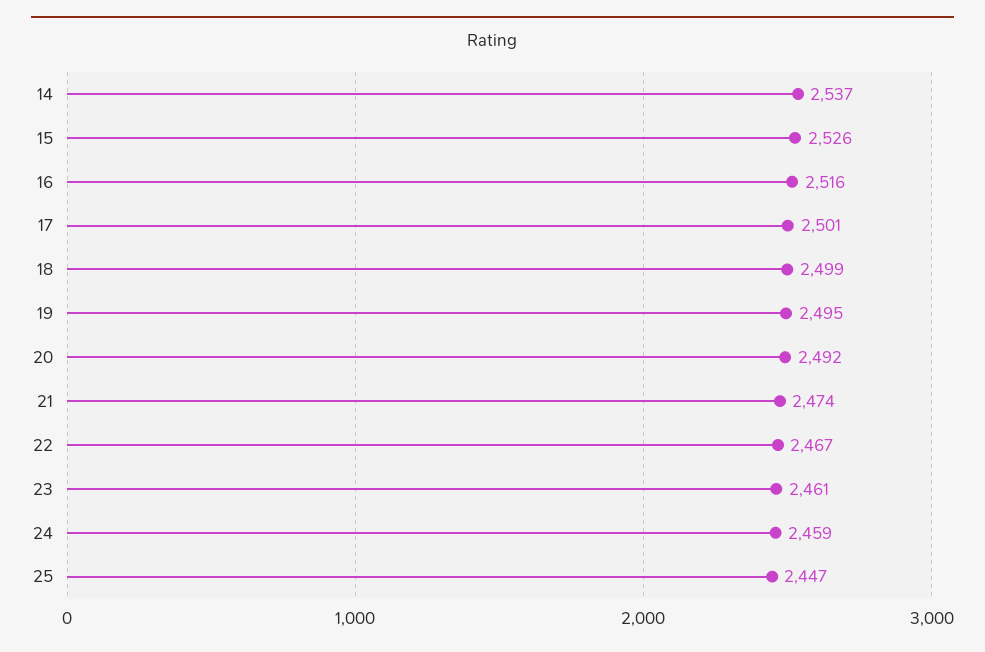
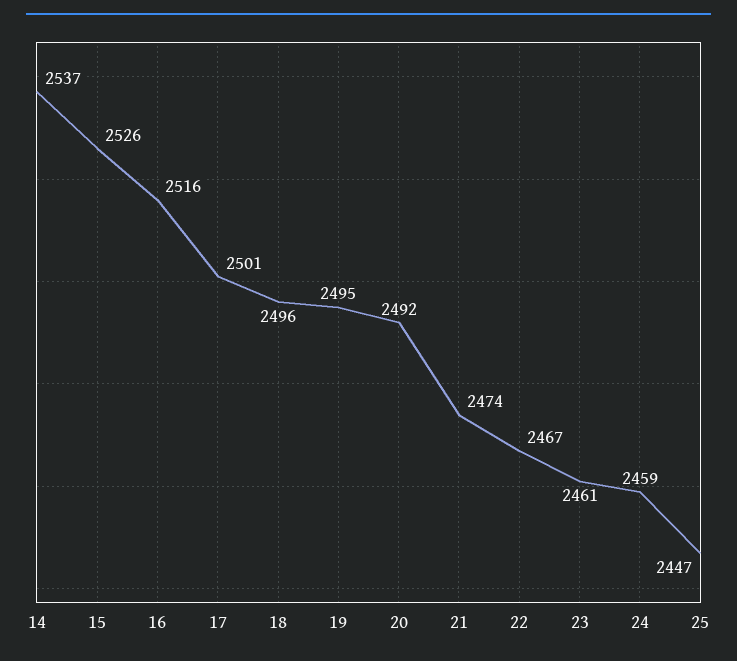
18: 2499 -> 2496

